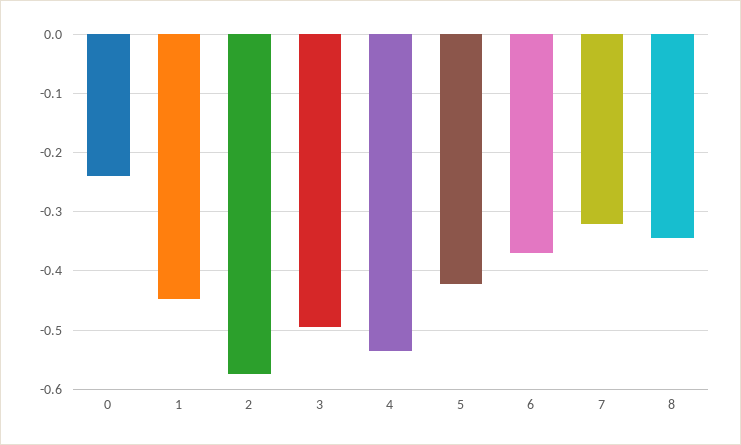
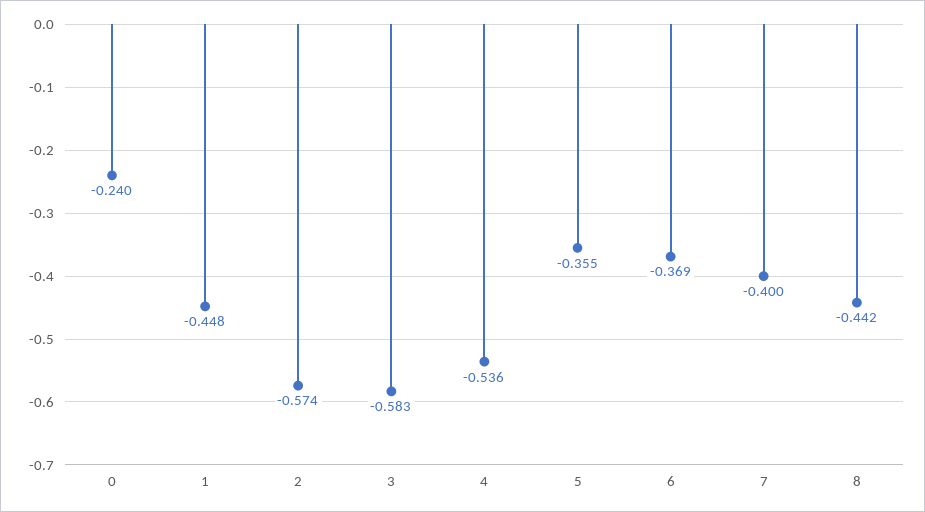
3: -0.5 -> -0.583
5: -0.42 -> -0.355
7: -0.32 -> -0.4
8: -0.34 -> -0.442

